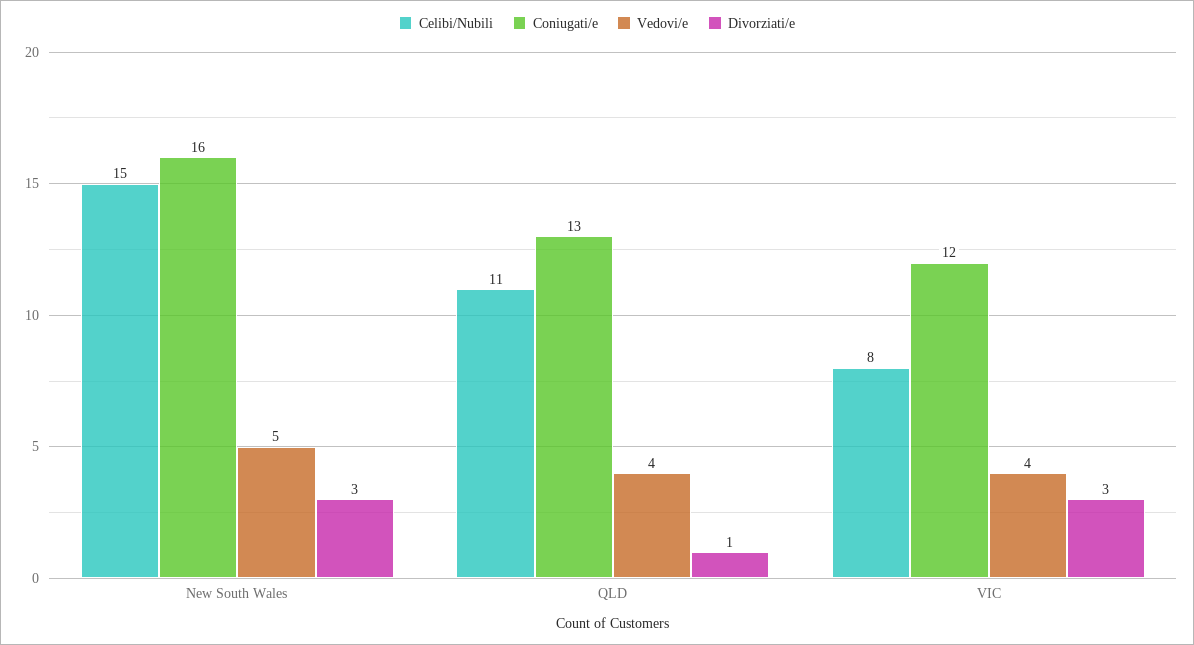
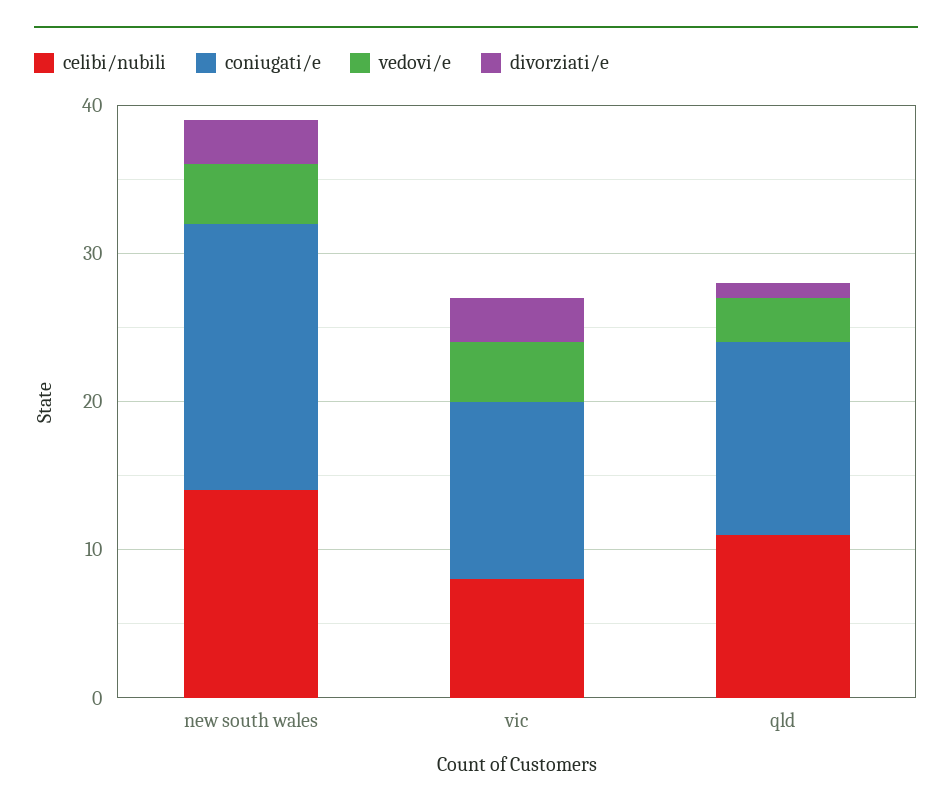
Celibi/Nubili, New South Wales: 15 -> 14
Coniugati/e, New South Wales: 16 -> 18
Vedovi/e, New South Wales: 5 -> 4
Vedovi/e, QLD: 4 -> 3

